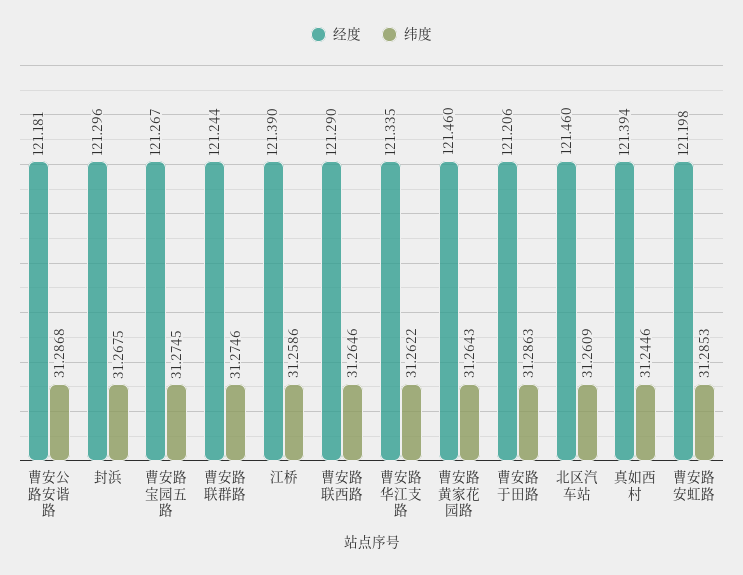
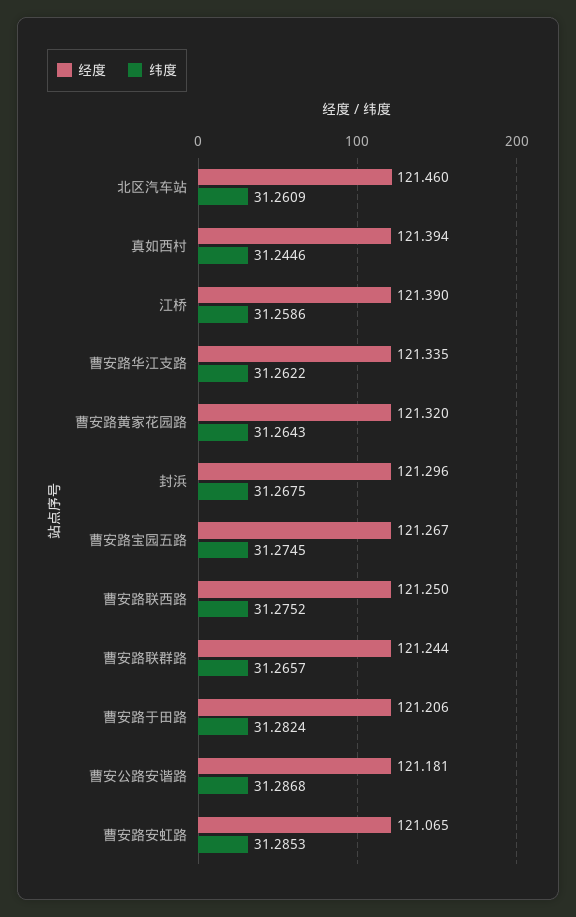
纬度, 曹安路联群路: 31.2746 -> 31.2657
经度, 曹安路联西路: 121.29 -> 121.25
纬度, 曹安路联西路: 31.2646 -> 31.2752
经度, 曹安路黄家花园路: 121.46 -> 121.32
纬度, 曹安路于田路: 31.2863 -> 31.2824
经度, 曹安路安虹路: 121.198 -> 121.065

